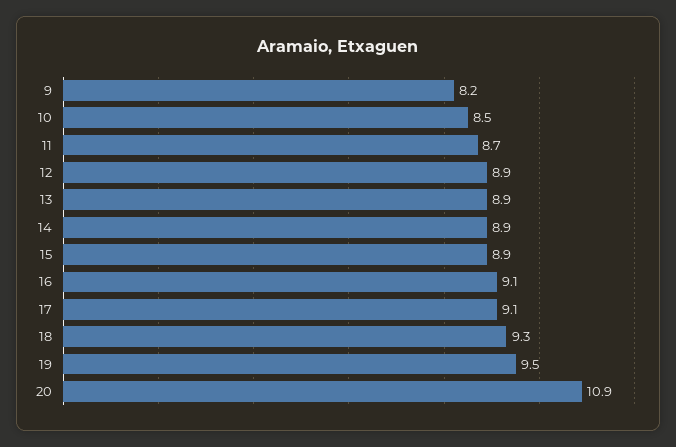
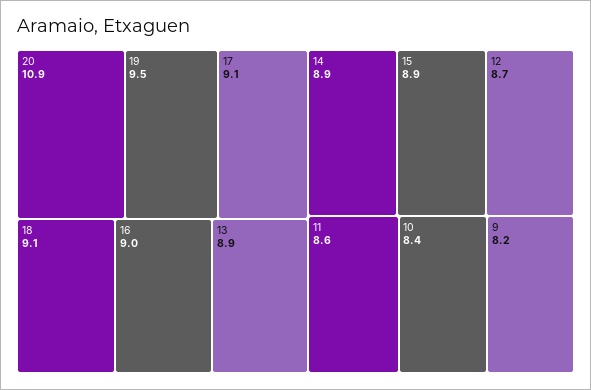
10: 8.5 -> 8.4
11: 8.7 -> 8.6
12: 8.9 -> 8.7
16: 9.1 -> 9
18: 9.3 -> 9.1

